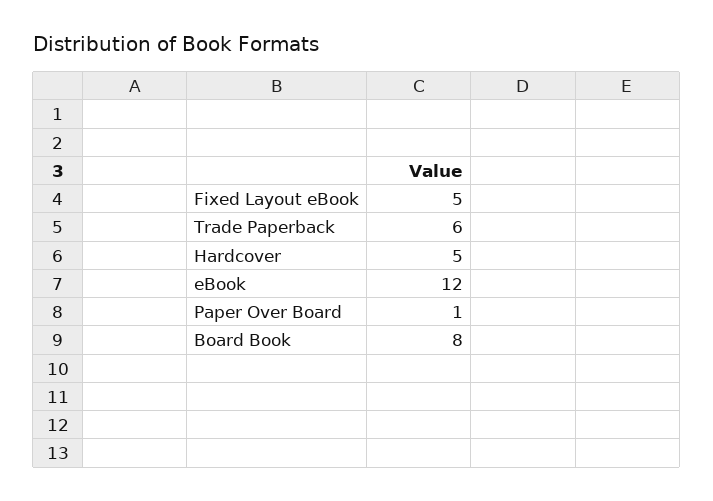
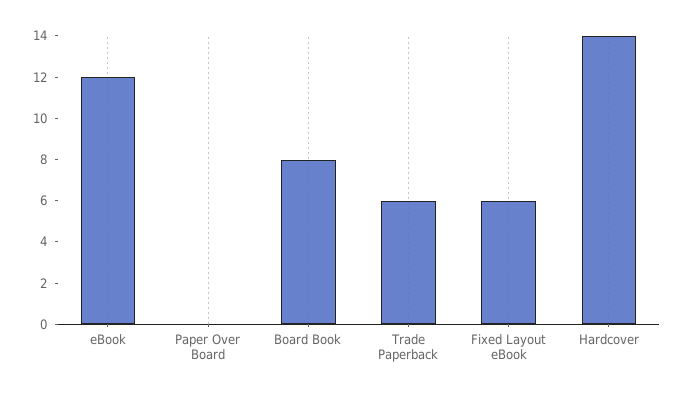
Fixed Layout eBook: 5 -> 6
Hardcover: 5 -> 14
Paper Over Board: 1 -> 0

